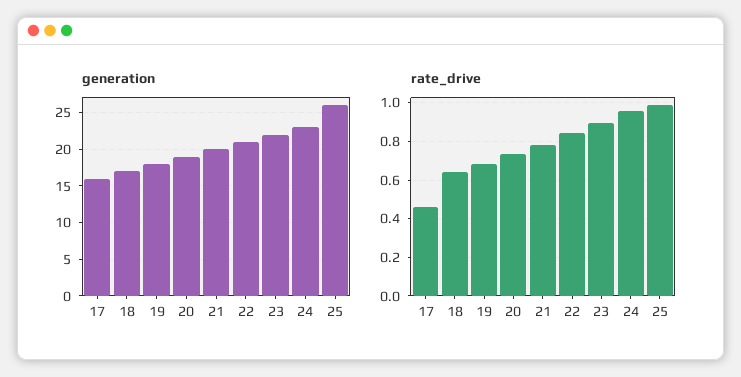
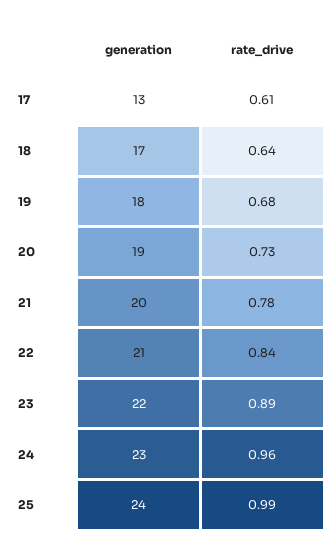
generation, 17: 16 -> 13
generation, 25: 26 -> 24
rate_drive, 17: 0.45 -> 0.61

